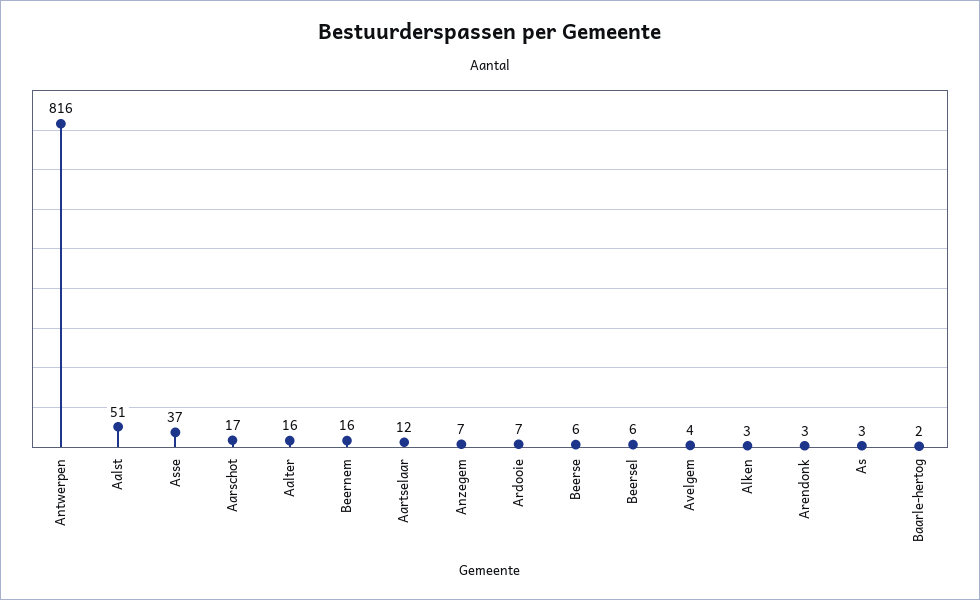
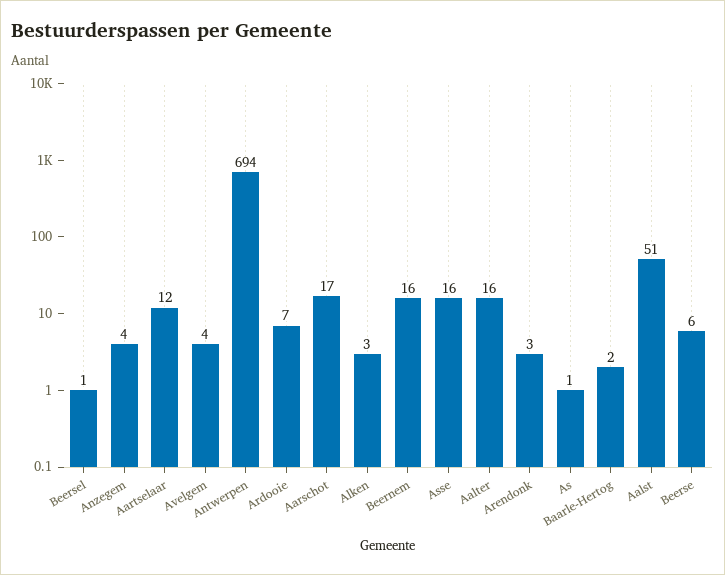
Antwerpen: 816 -> 694
Asse: 37 -> 16
Anzegem: 7 -> 4
Beersel: 6 -> 1
As: 3 -> 1

